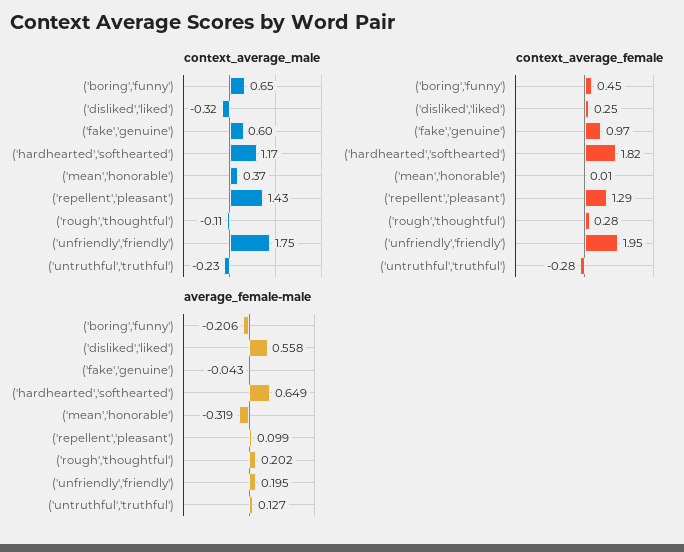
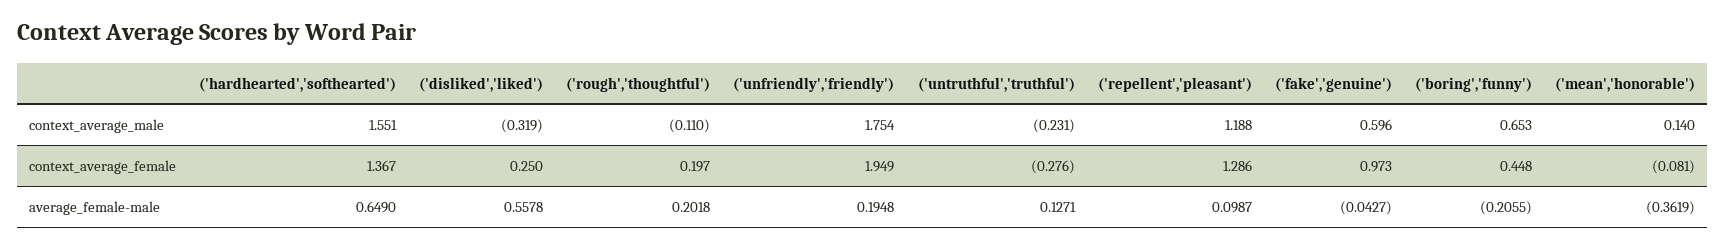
context_average_male, ('hardhearted','softhearted'): 1.17 -> 1.551
context_average_male, ('mean','honorable'): 0.37 -> 0.14
context_average_male, ('repellent','pleasant'): 1.43 -> 1.188
context_average_female, ('hardhearted','softhearted'): 1.82 -> 1.367
context_average_female, ('mean','honorable'): 0.01 -> -0.081
context_average_female, ('rough','thoughtful'): 0.28 -> 0.197
average_female-male, ('mean','honorable'): -0.319 -> -0.3619

